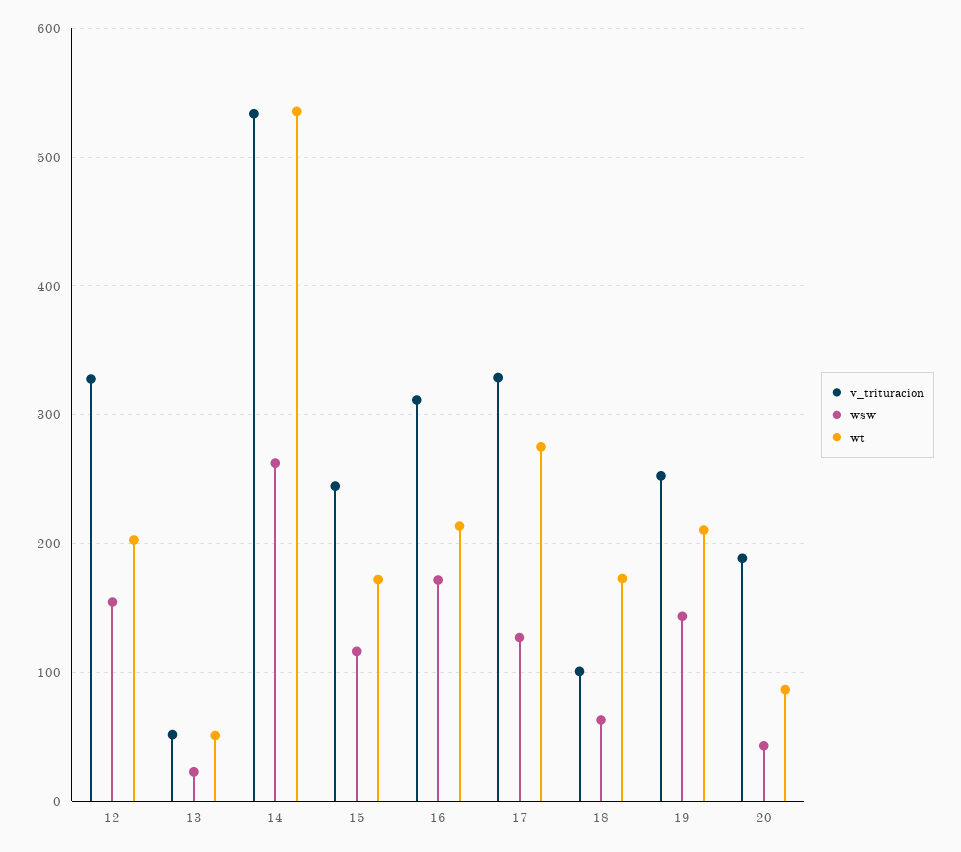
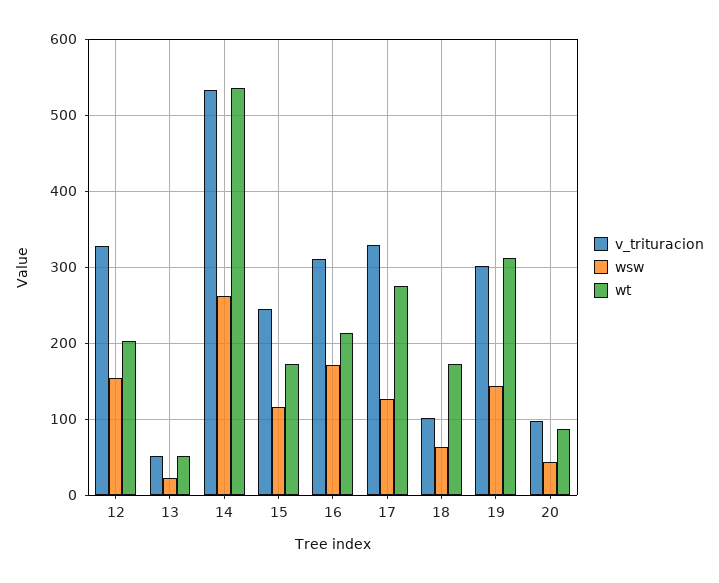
v_trituracion, 19: 250 -> 300
wt, 19: 210 -> 310
v_trituracion, 20: 190 -> 100

